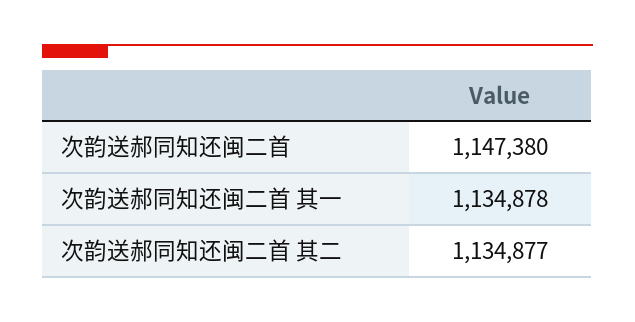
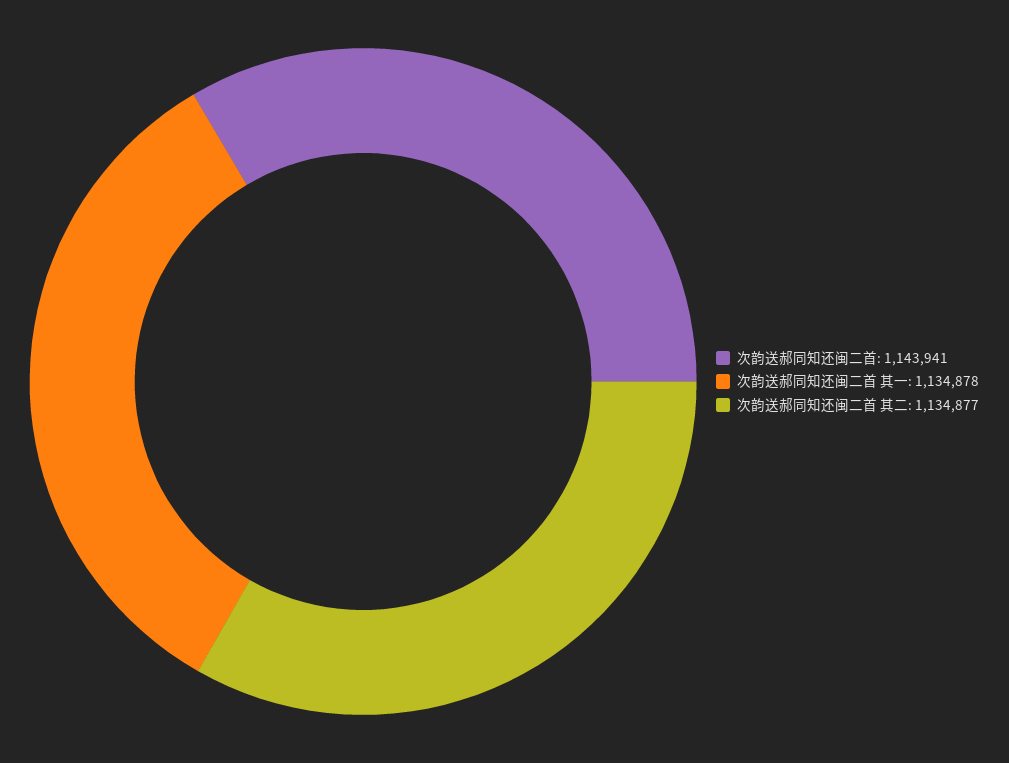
次韵送郝同知还闽二首: 1147380 -> 1143941

